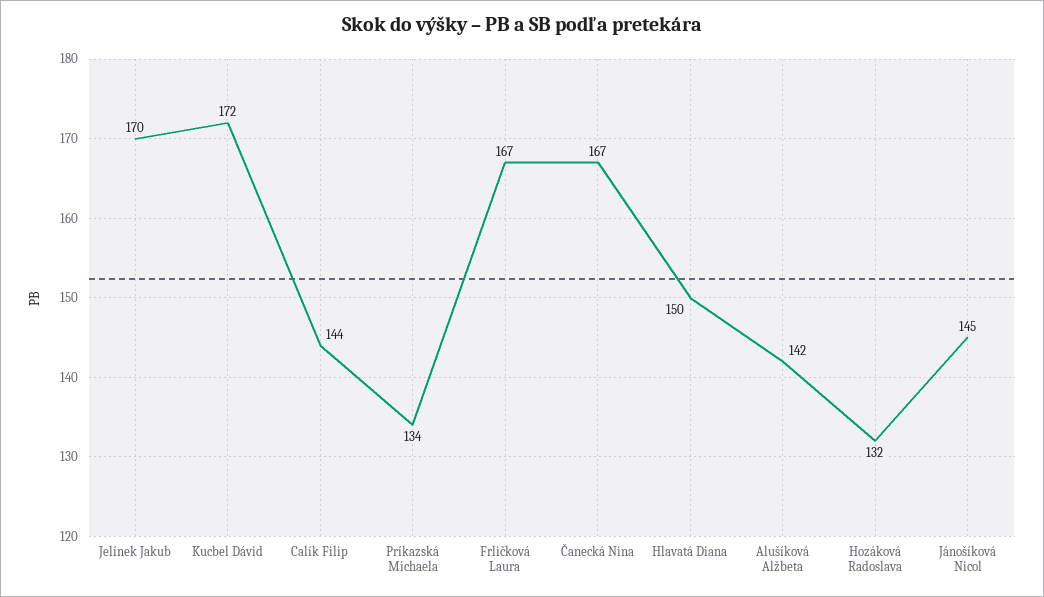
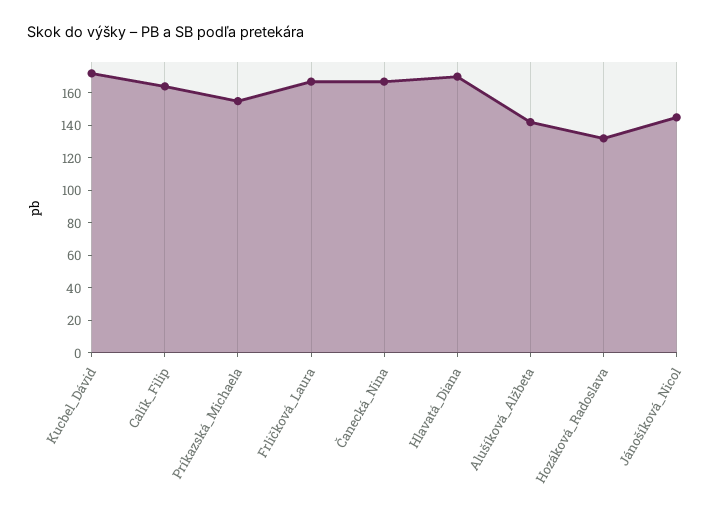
Jelínek Jakub: 170 -> none
Calík Filip: 144 -> 165
Príkazská Michaela: 134 -> 155
Hlavatá Diana: 150 -> 170

